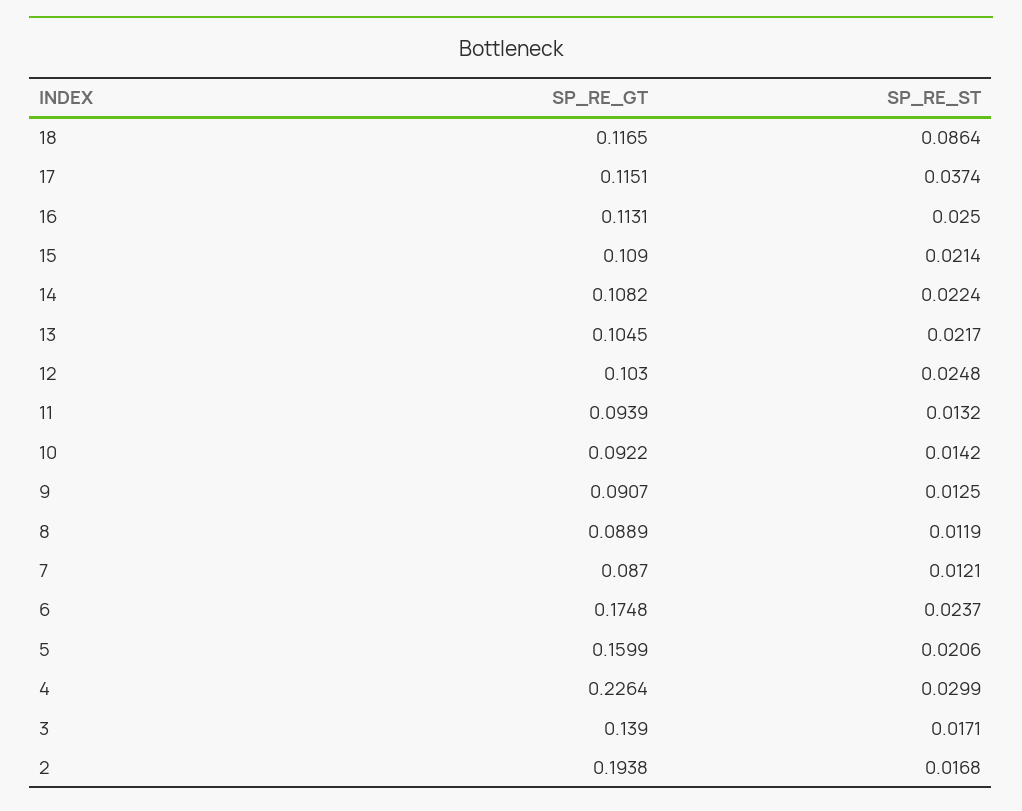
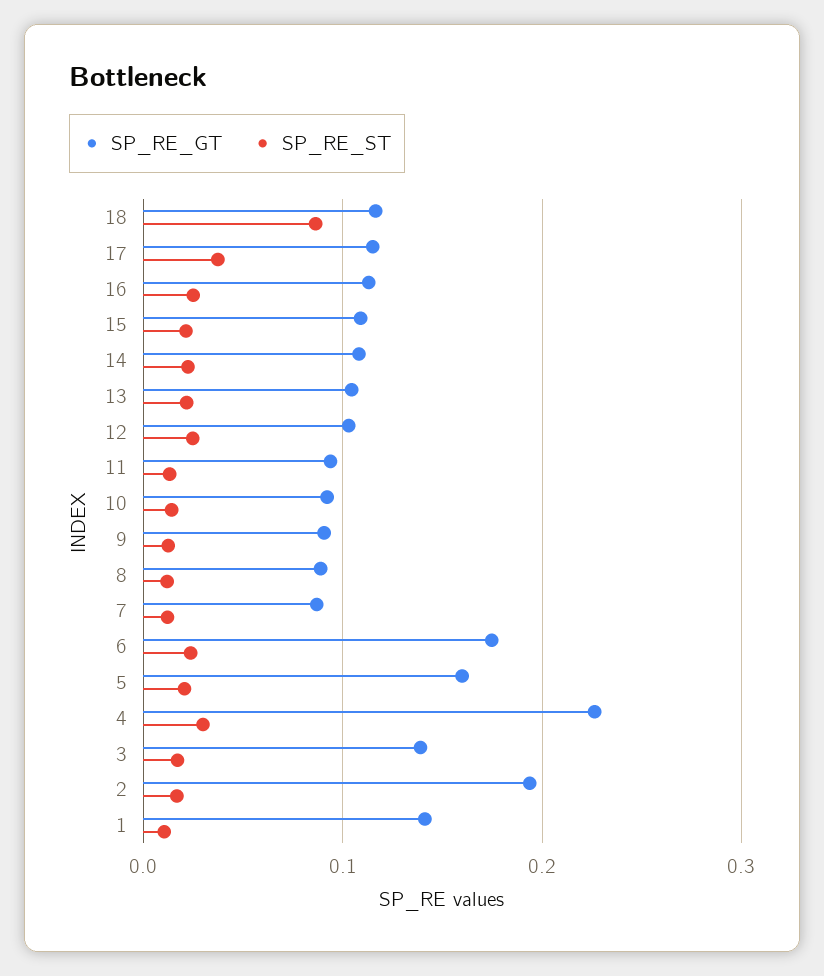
SP_RE_GT, 1: none -> 0.14
SP_RE_ST, 1: none -> 0.01

